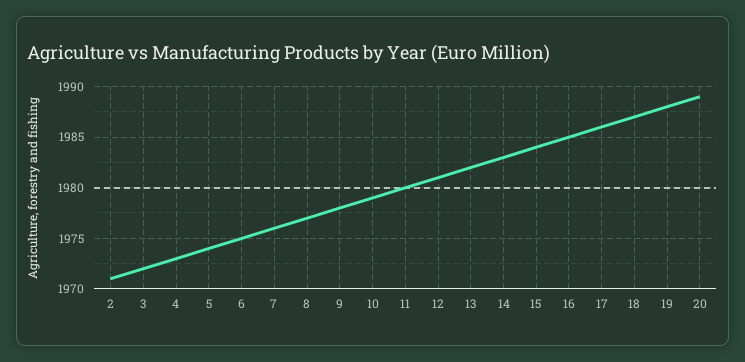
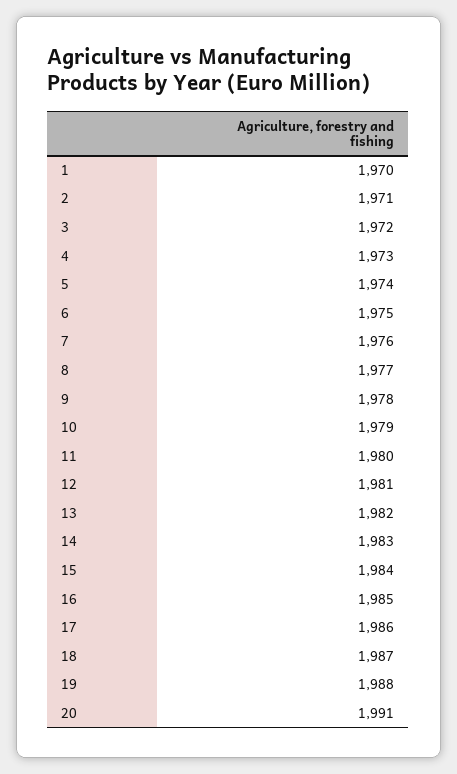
20: 1989 -> 1991
1: none -> 1970

